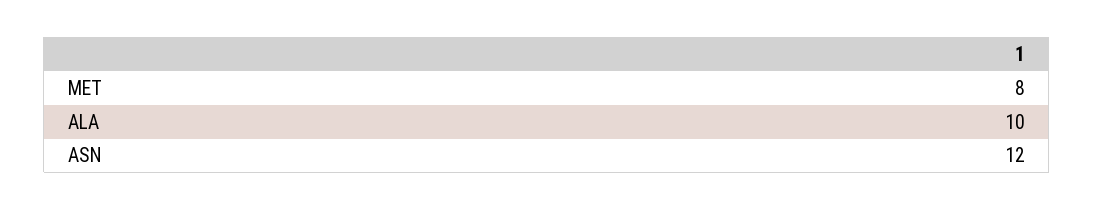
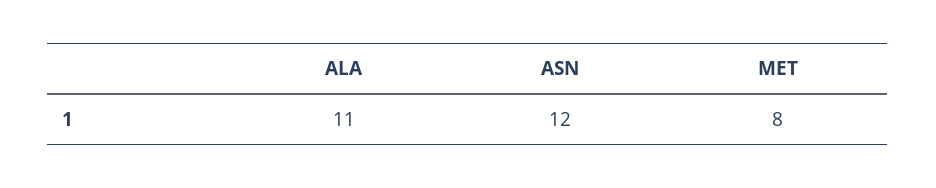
ALA: 10 -> 11

